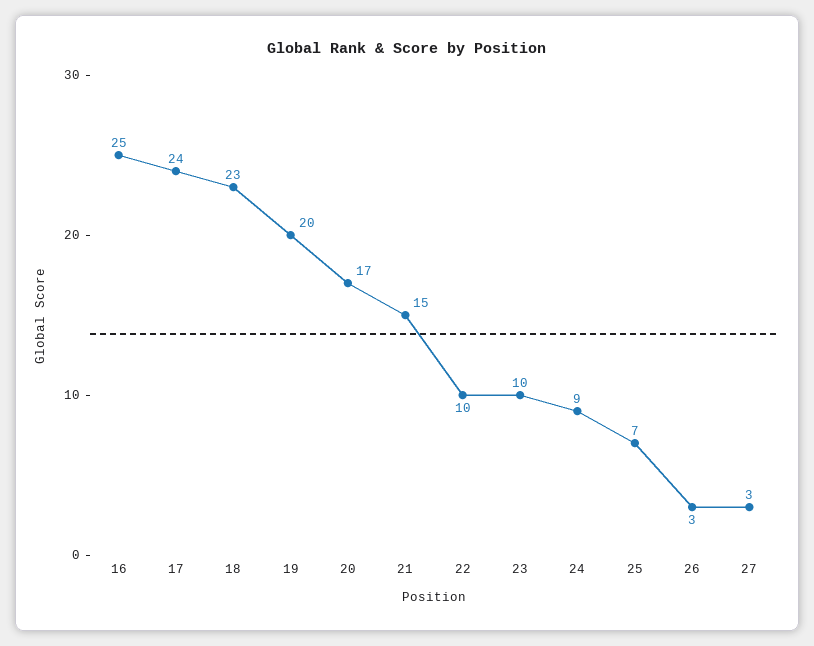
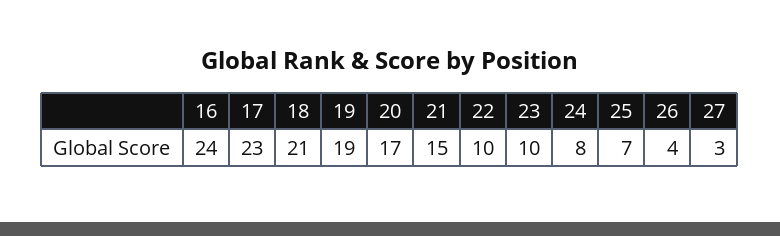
16: 25 -> 24
17: 24 -> 23
18: 23 -> 21
19: 20 -> 19
24: 9 -> 8
26: 3 -> 4

